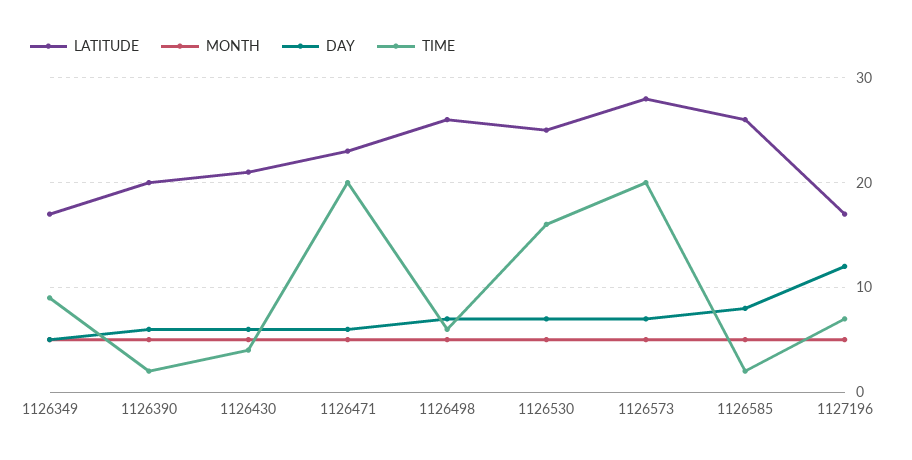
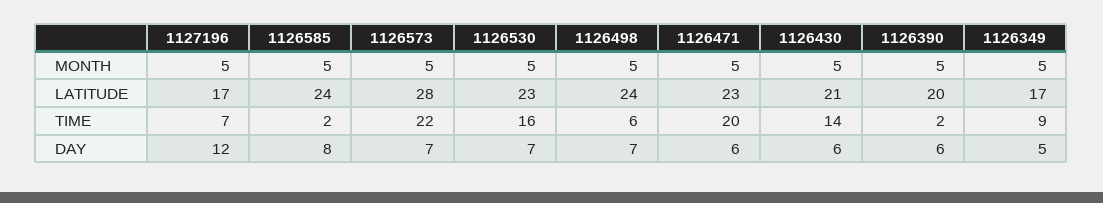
TIME, 1126430: 4 -> 14
LATITUDE, 1126498: 26 -> 24
LATITUDE, 1126530: 25 -> 23
TIME, 1126573: 20 -> 22
LATITUDE, 1126585: 26 -> 24

